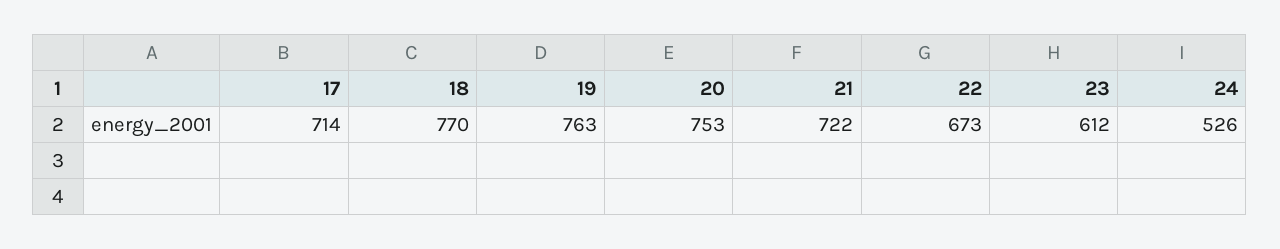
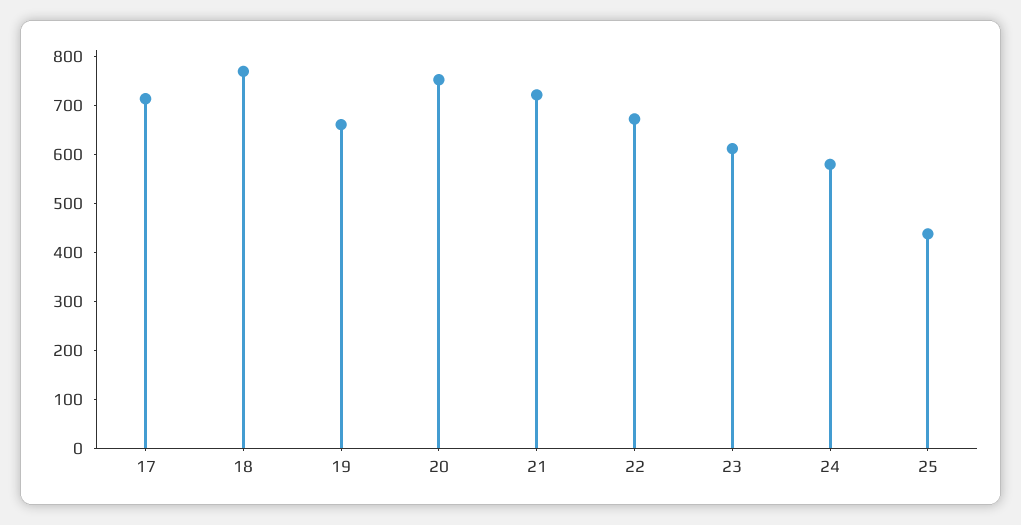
19: 763 -> 660
24: 526 -> 580
25: none -> 440

